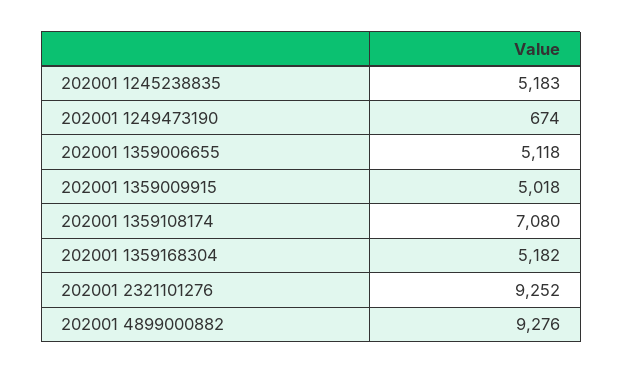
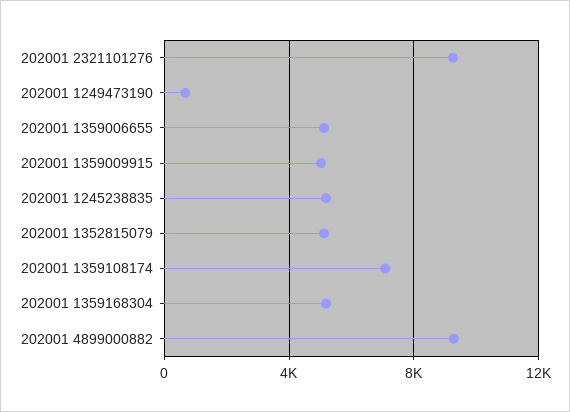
202001 1352815079: none -> 5000

